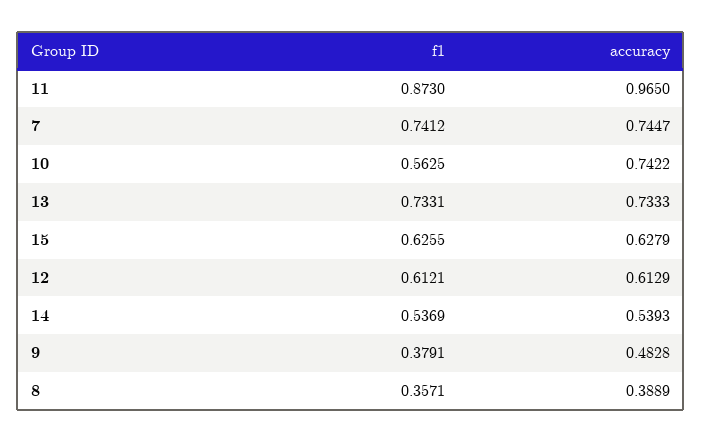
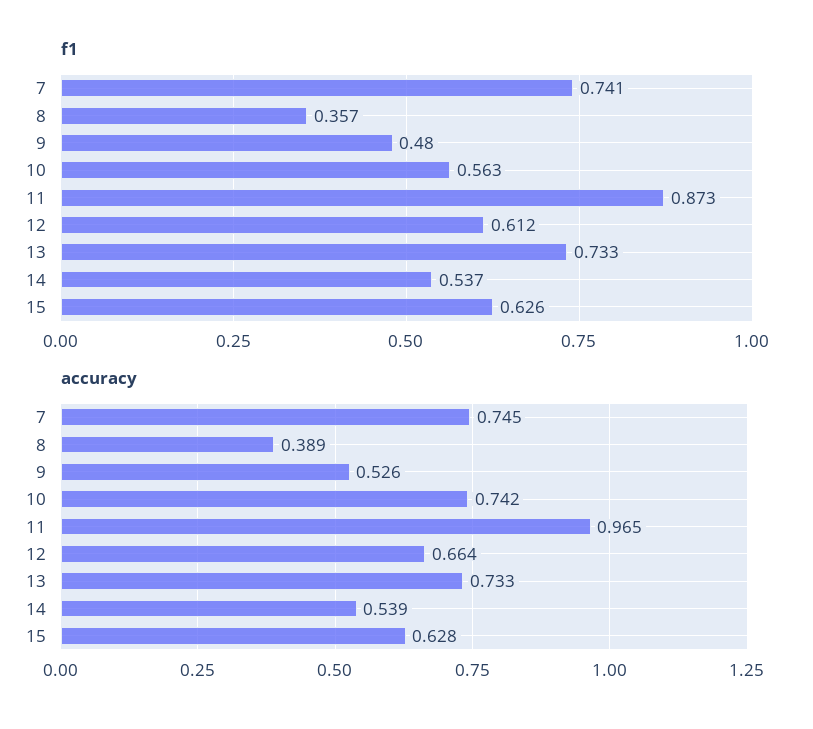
accuracy, 12: 0.6129 -> 0.664
f1, 9: 0.3791 -> 0.48
accuracy, 9: 0.4828 -> 0.526

